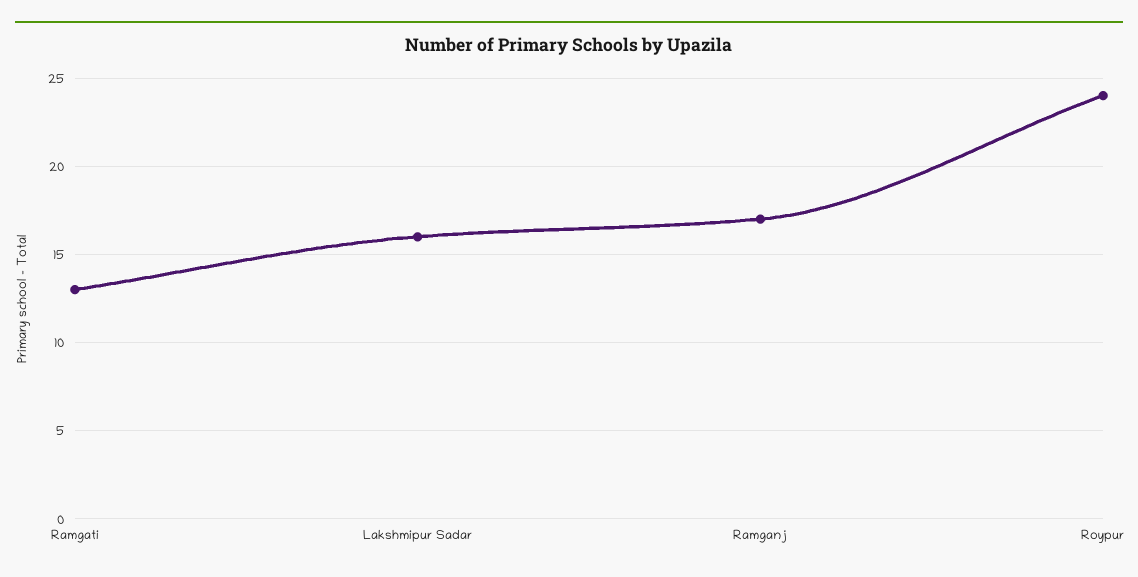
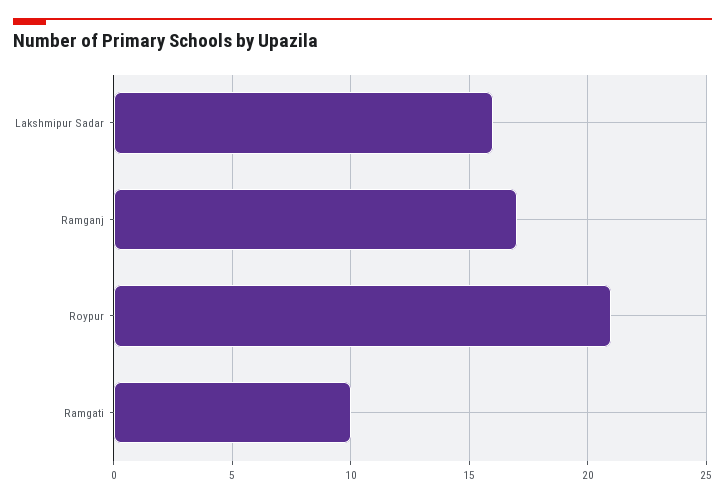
Ramgati: 13 -> 10
Roypur: 24 -> 21

